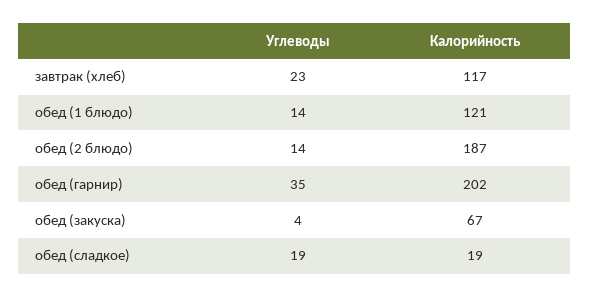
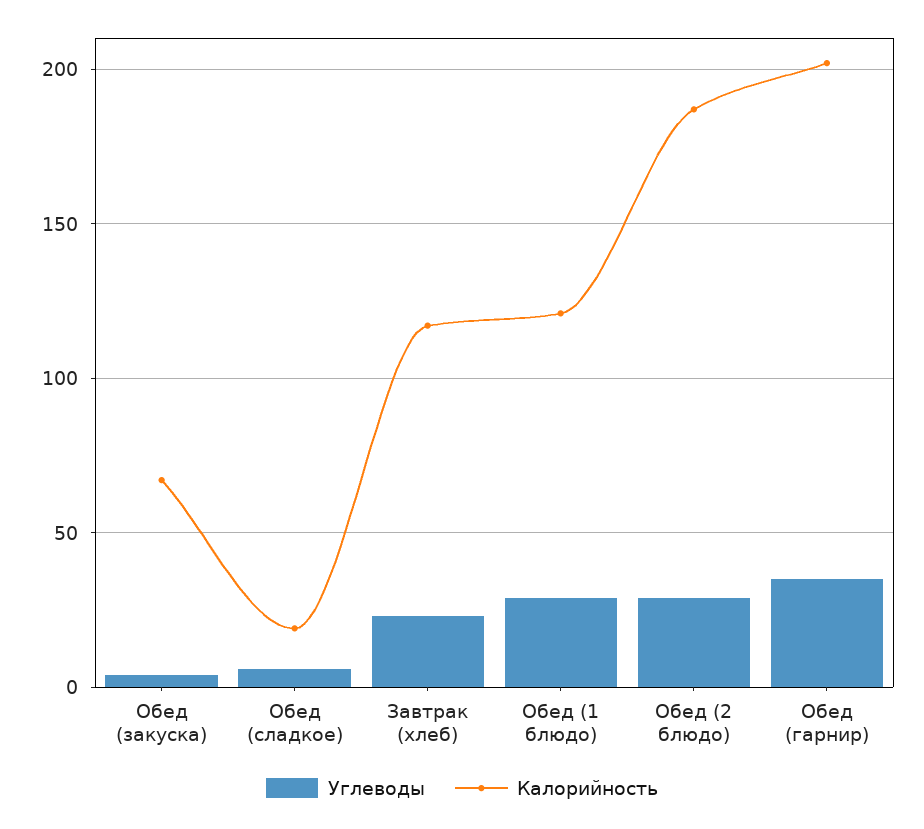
Углеводы, обед (1 блюдо): 14 -> 30
Углеводы, обед (2 блюдо): 14 -> 30
Углеводы, обед (сладкое): 19 -> 5

